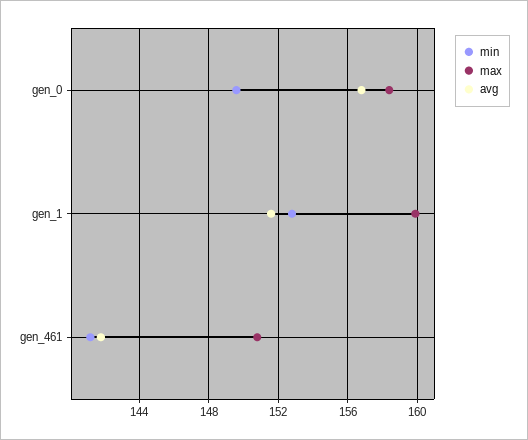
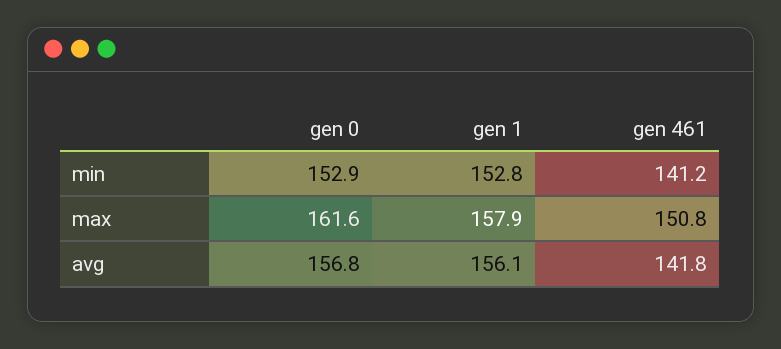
min, gen_0: 149.5 -> 152.9
max, gen_0: 158.5 -> 161.6
max, gen_1: 160 -> 157.9
avg, gen_1: 151.5 -> 156.1

